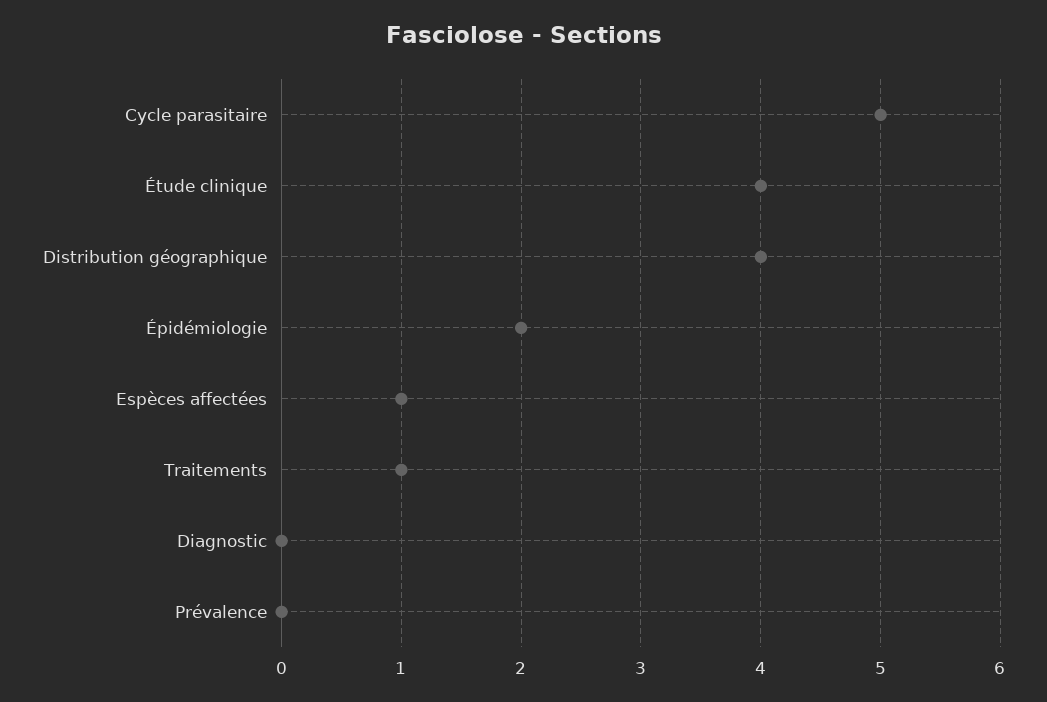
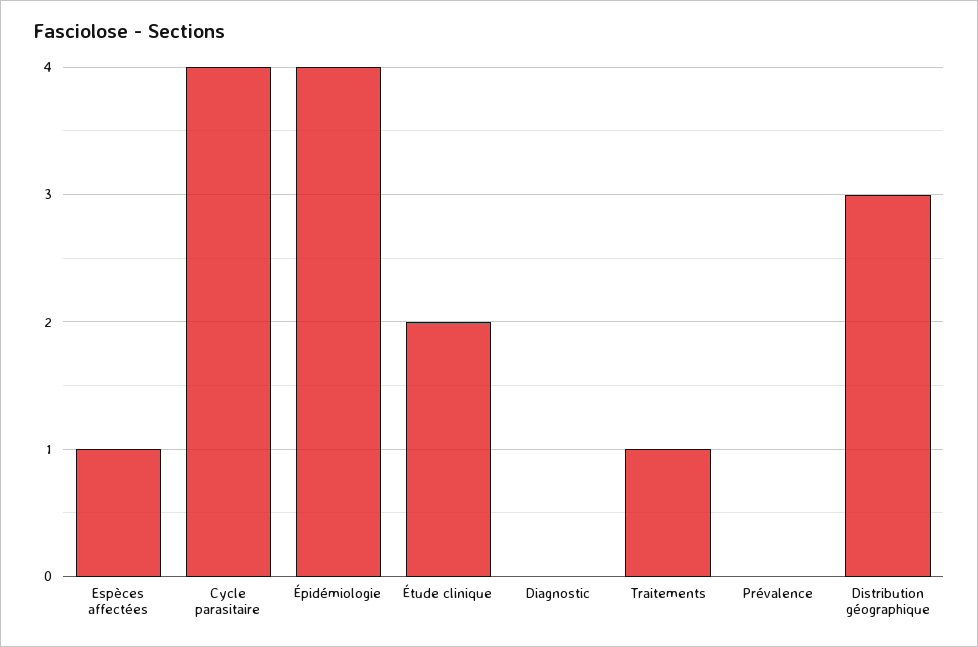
Cycle parasitaire: 5 -> 4
Étude clinique: 4 -> 2
Distribution géographique: 4 -> 3
Épidémiologie: 2 -> 4

